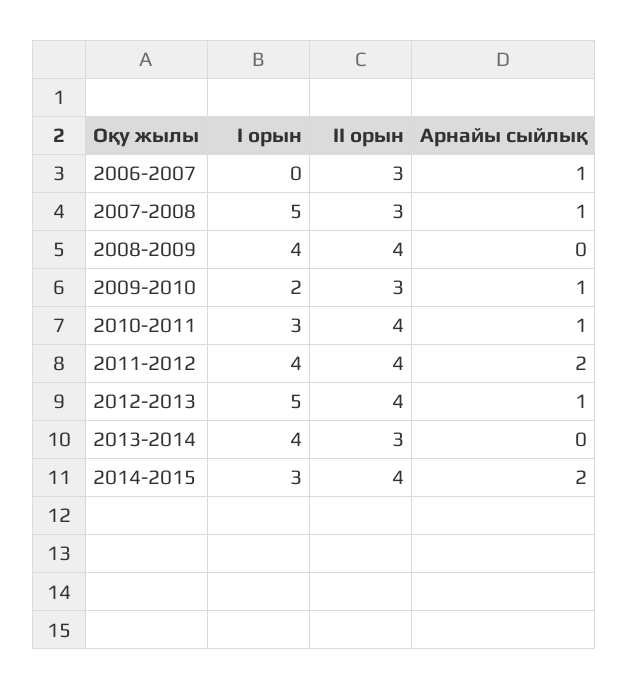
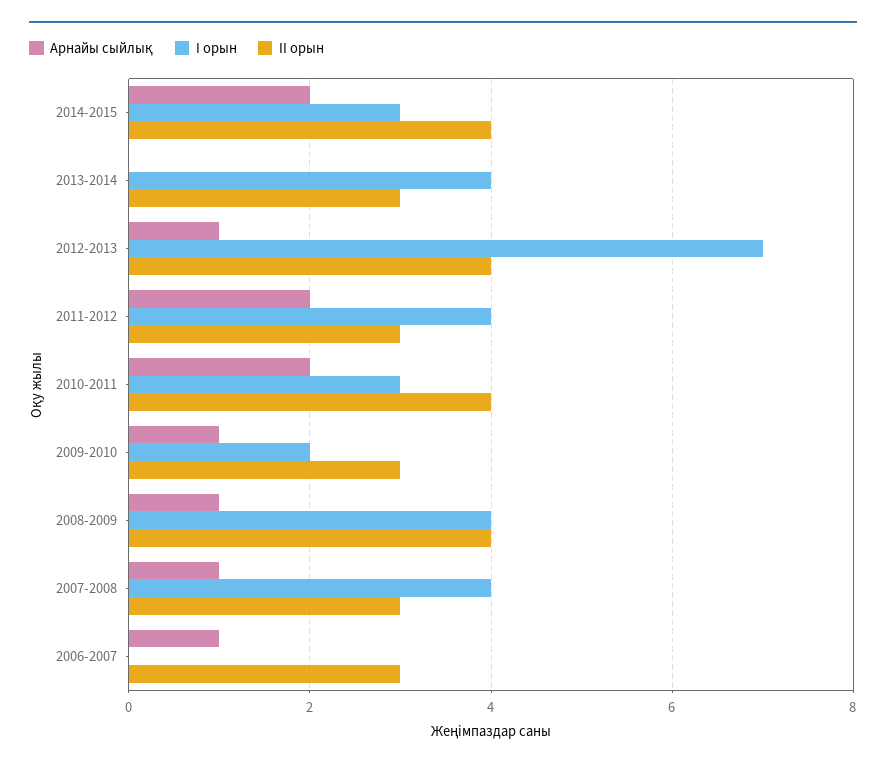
І орын, 2007-2008: 5 -> 4
Арнайы сыйлық, 2008-2009: 0 -> 1
Арнайы сыйлық, 2010-2011: 1 -> 2
ІІ орын, 2011-2012: 4 -> 3
І орын, 2012-2013: 5 -> 7

